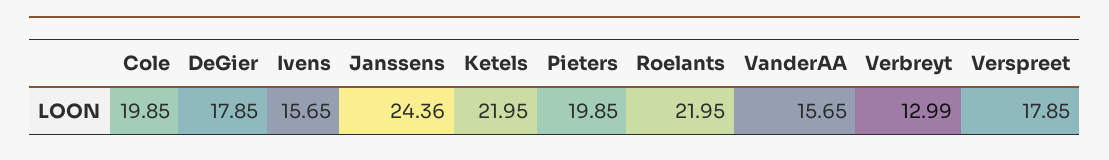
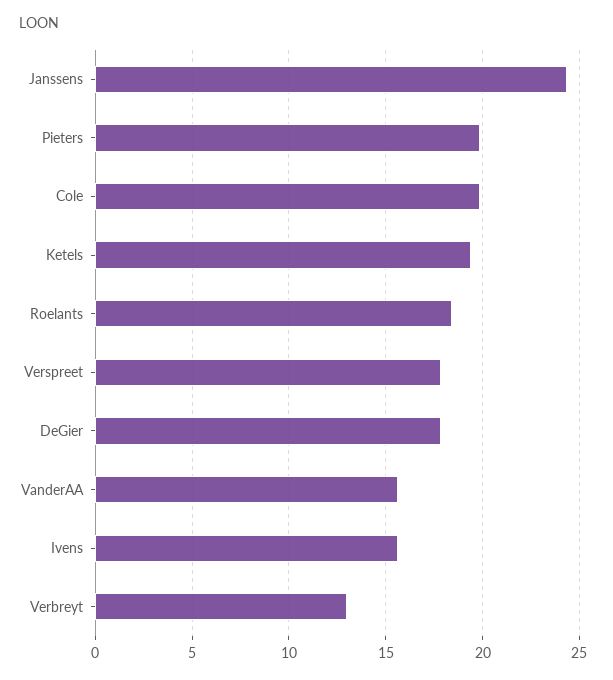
Ketels: 21.95 -> 19.5
Roelants: 21.95 -> 18.5

